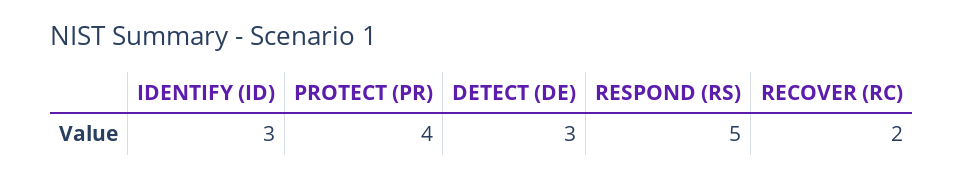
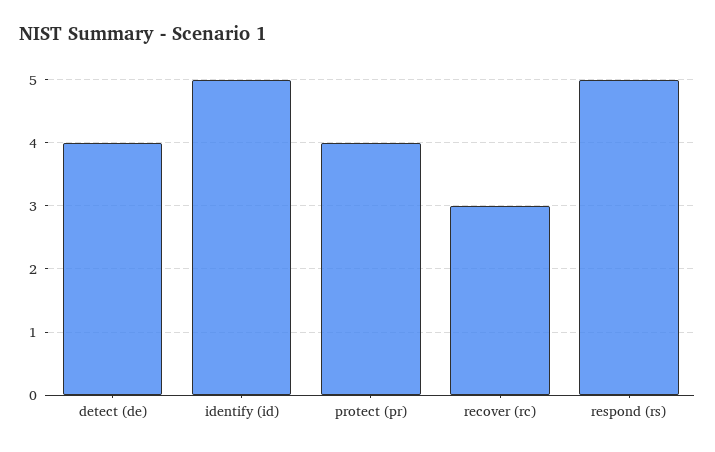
IDENTIFY (ID): 3 -> 5
DETECT (DE): 3 -> 4
RECOVER (RC): 2 -> 3

